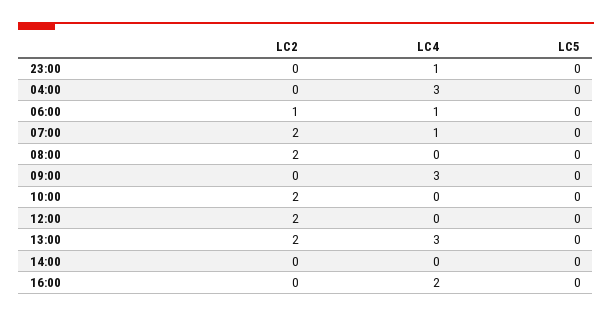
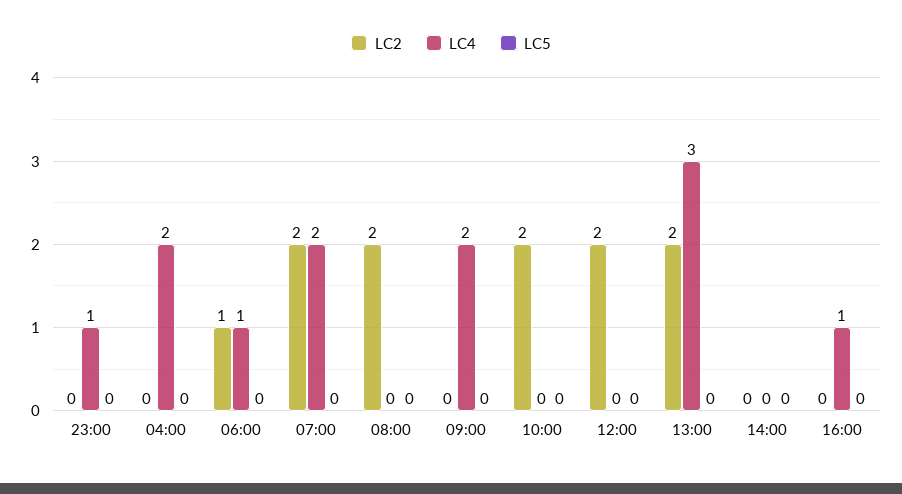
LC4, 04:00: 3 -> 2
LC4, 07:00: 1 -> 2
LC4, 09:00: 3 -> 2
LC4, 16:00: 2 -> 1

